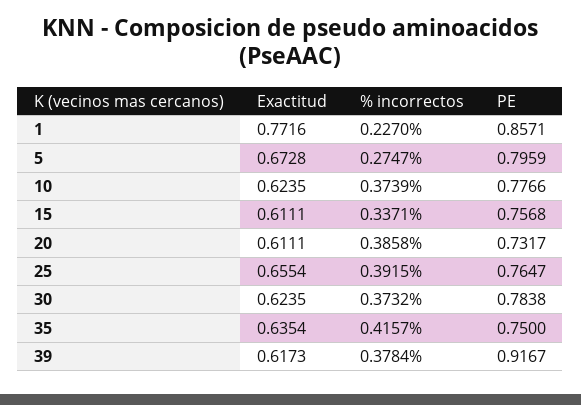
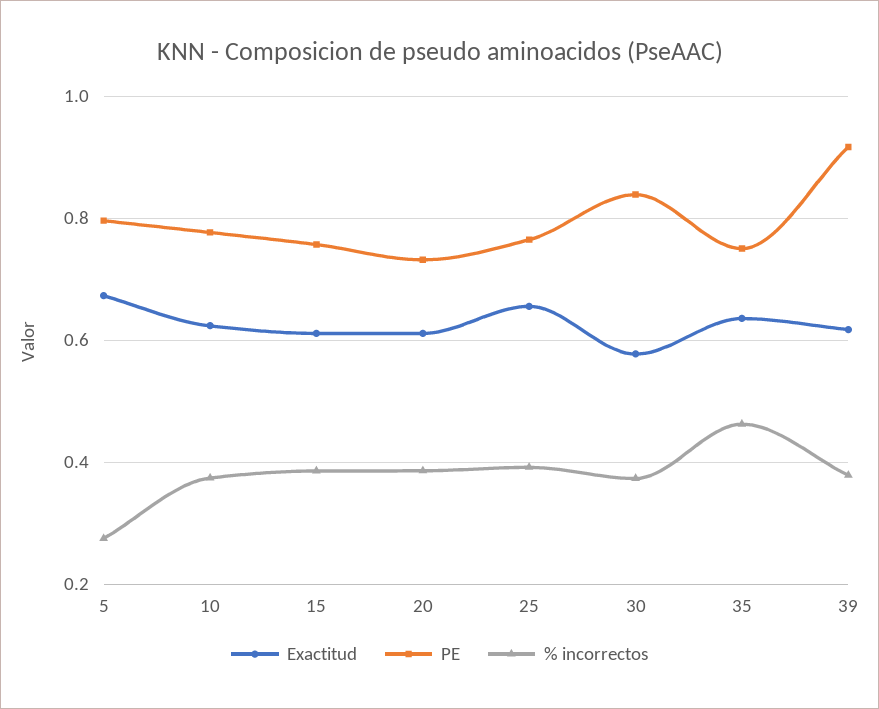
Exactitud, 1: 0.7716 -> none
% incorrectos, 1: 0.227 -> none
PE, 1: 0.8571 -> none
% incorrectos, 15: 0.3371 -> 0.38
Exactitud, 30: 0.6235 -> 0.58
PE, 30: 0.7838 -> 0.84
% incorrectos, 35: 0.4157 -> 0.46

